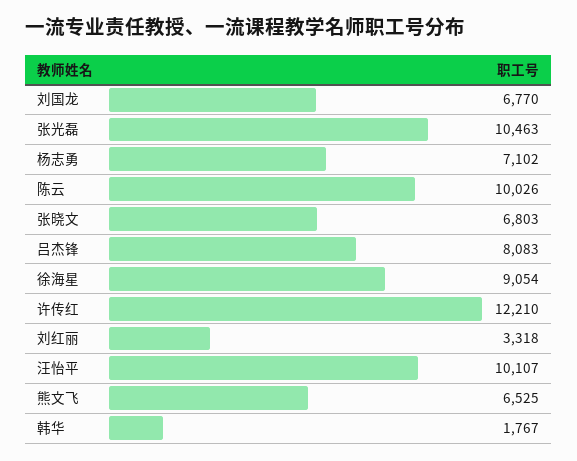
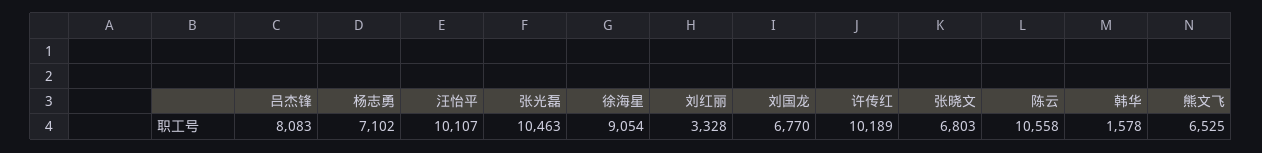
陈云: 10026 -> 10558
许传红: 12210 -> 10189
刘红丽: 3318 -> 3328
韩华: 1767 -> 1578

